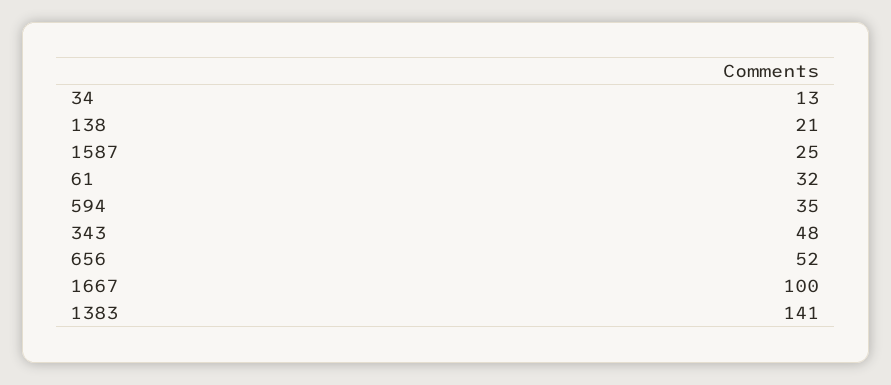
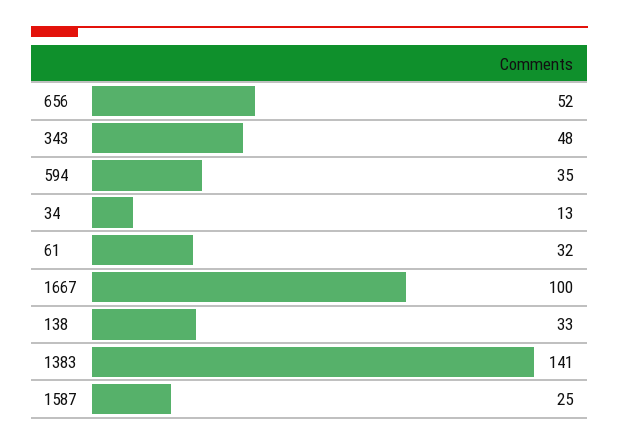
138: 21 -> 33

